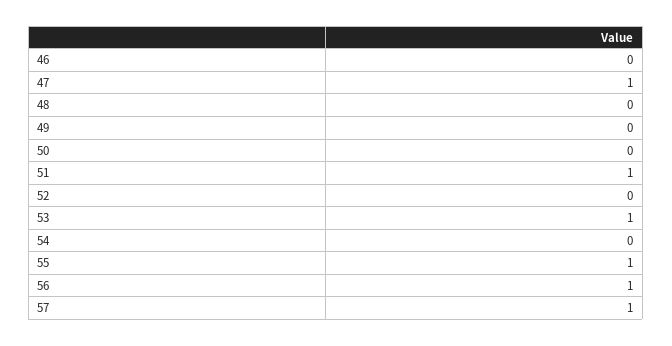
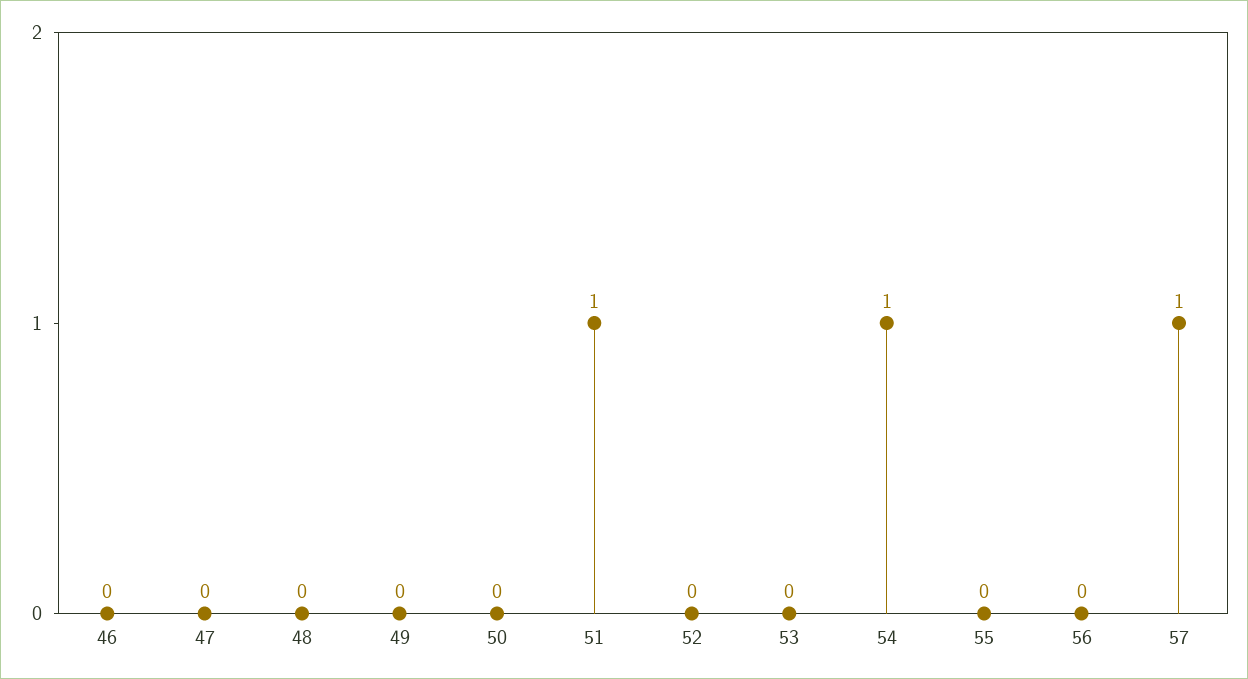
47: 1 -> 0
53: 1 -> 0
54: 0 -> 1
55: 1 -> 0
56: 1 -> 0

